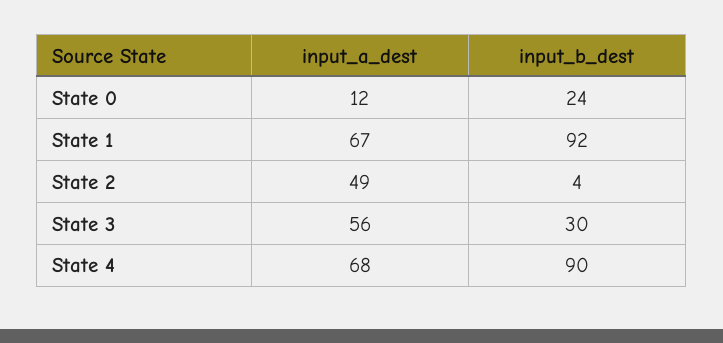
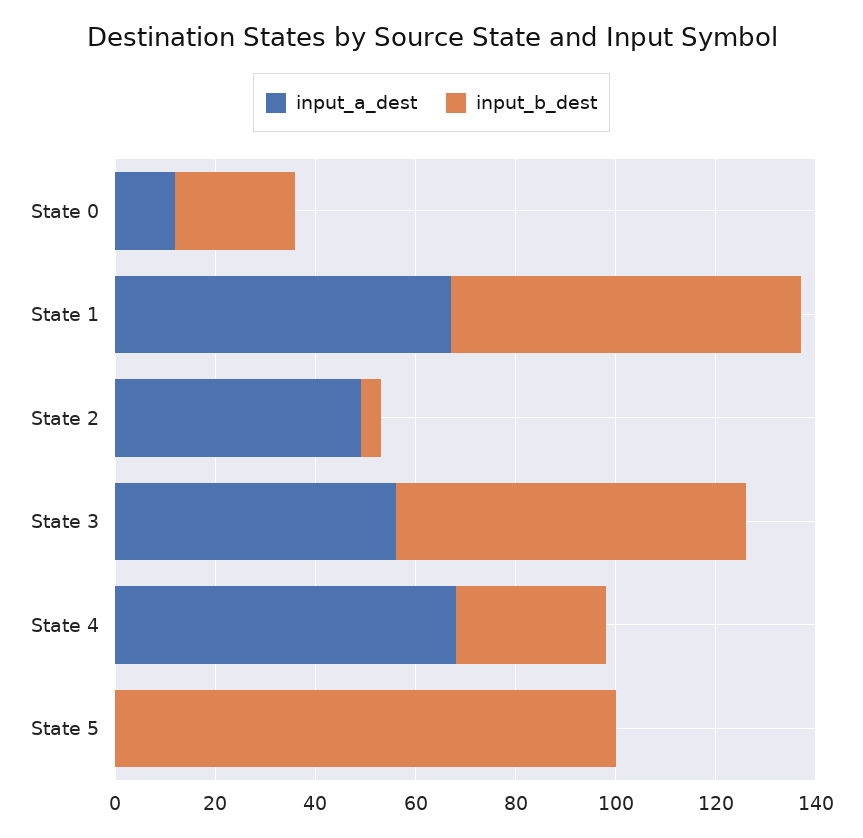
input_b_dest, State 1: 92 -> 70
input_b_dest, State 3: 30 -> 70
input_b_dest, State 4: 90 -> 30
input_a_dest, State 5: none -> 0
input_b_dest, State 5: none -> 100

